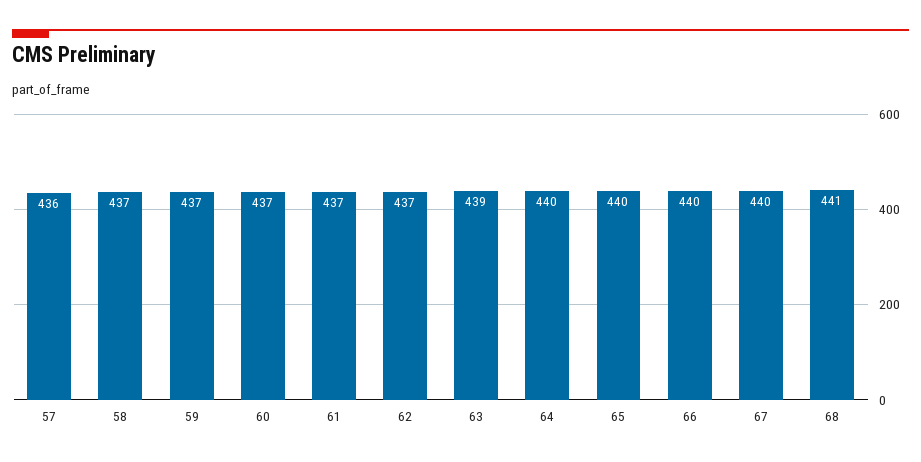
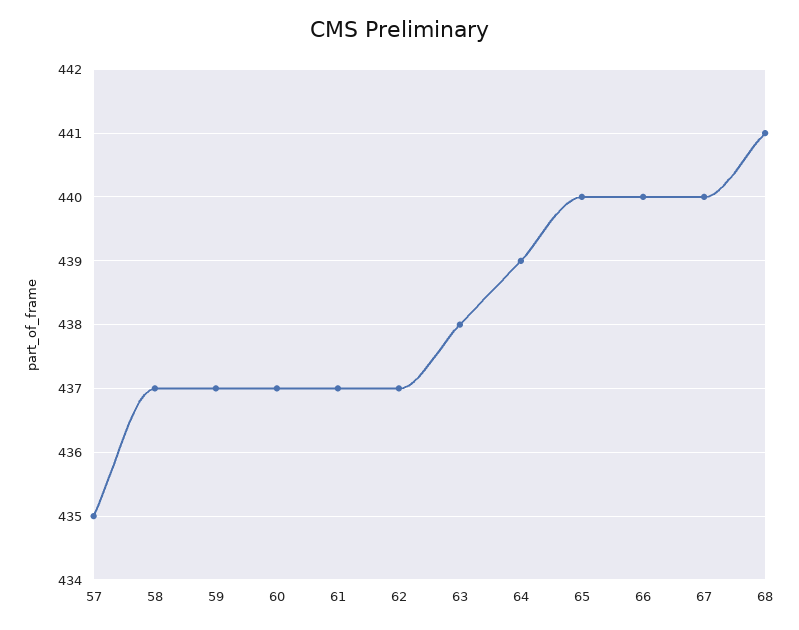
57: 436 -> 435
63: 439 -> 438
64: 440 -> 439

